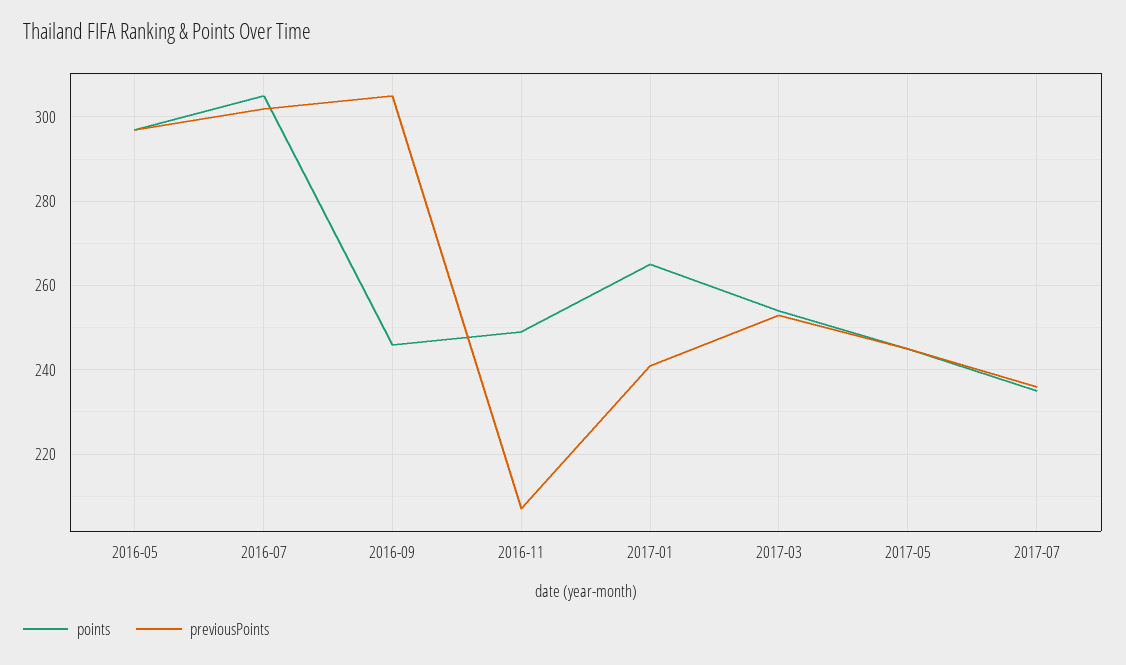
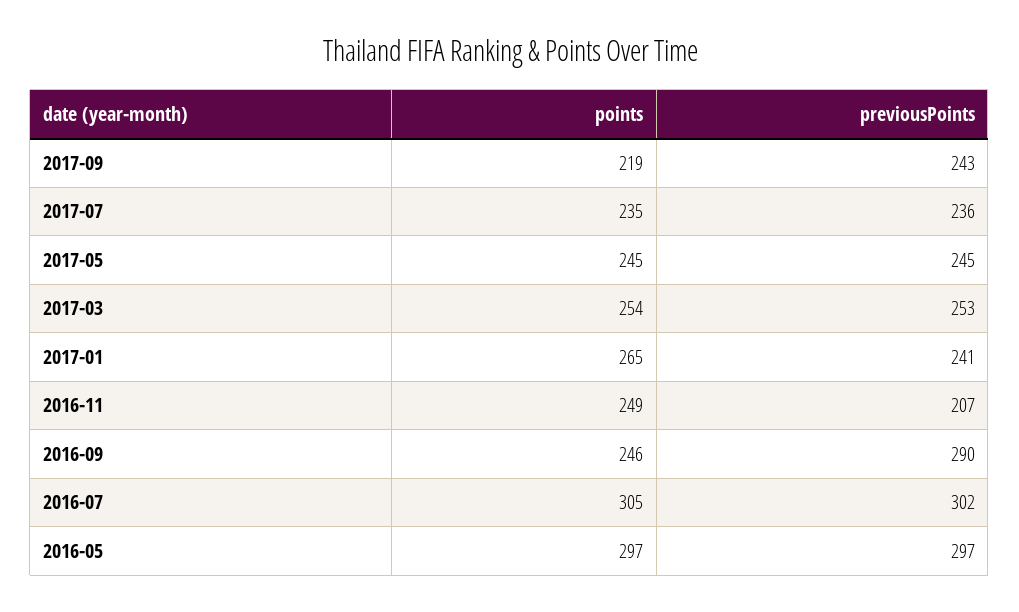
previousPoints, 2016-09: 305 -> 290
points, 2017-09: none -> 219
previousPoints, 2017-09: none -> 243

